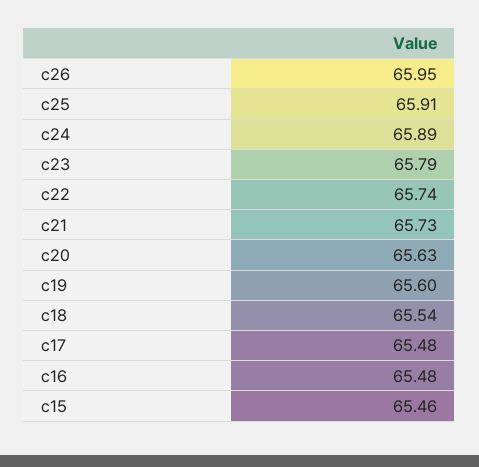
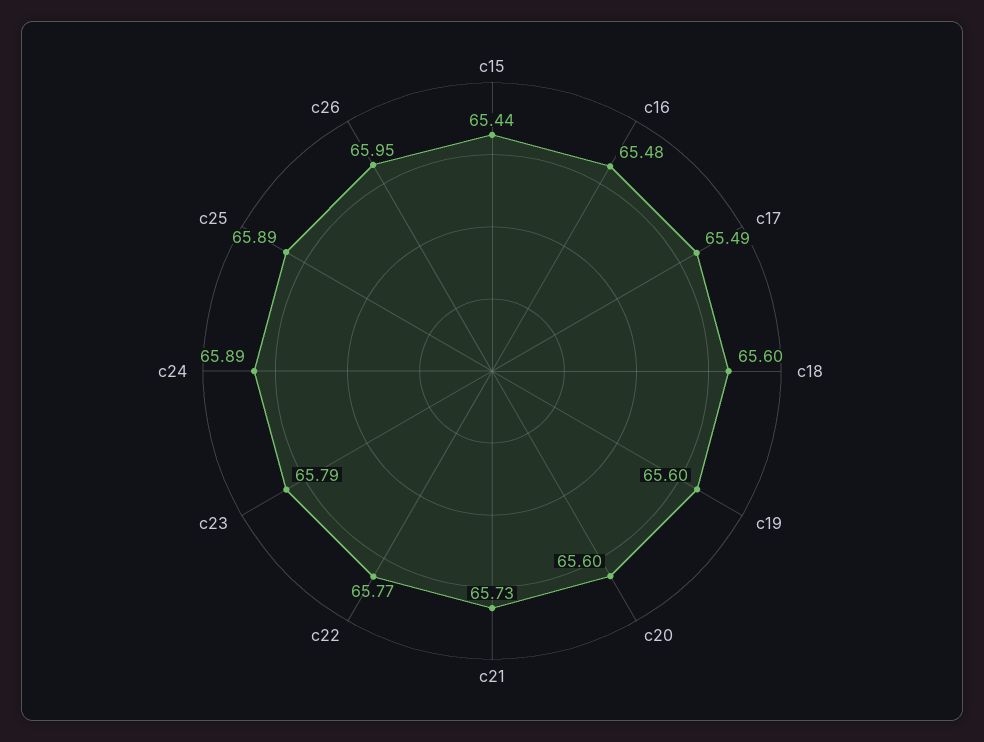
c25: 65.91 -> 65.89
c22: 65.74 -> 65.77
c20: 65.63 -> 65.6
c18: 65.54 -> 65.6
c17: 65.48 -> 65.49
c15: 65.46 -> 65.44

